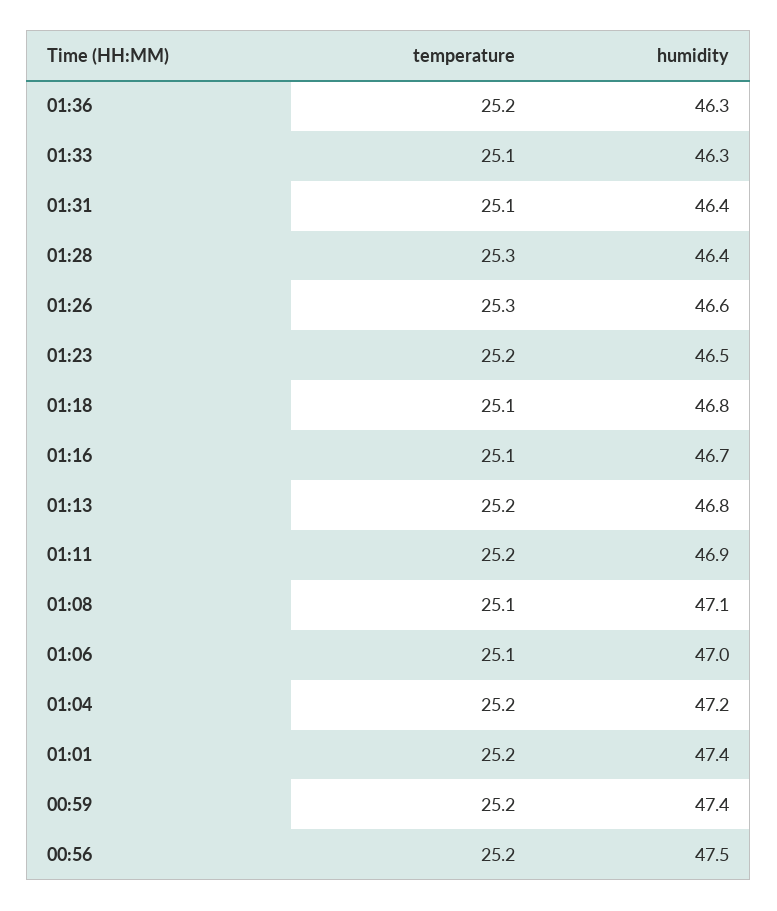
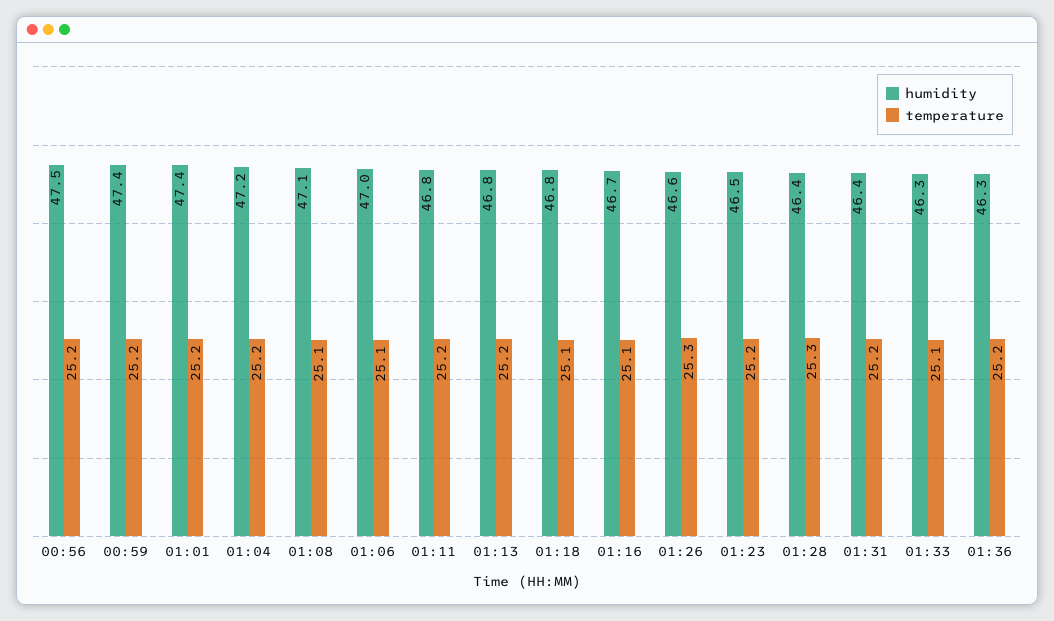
temperature, 01:31: 25.1 -> 25.2
humidity, 01:11: 46.9 -> 46.8

